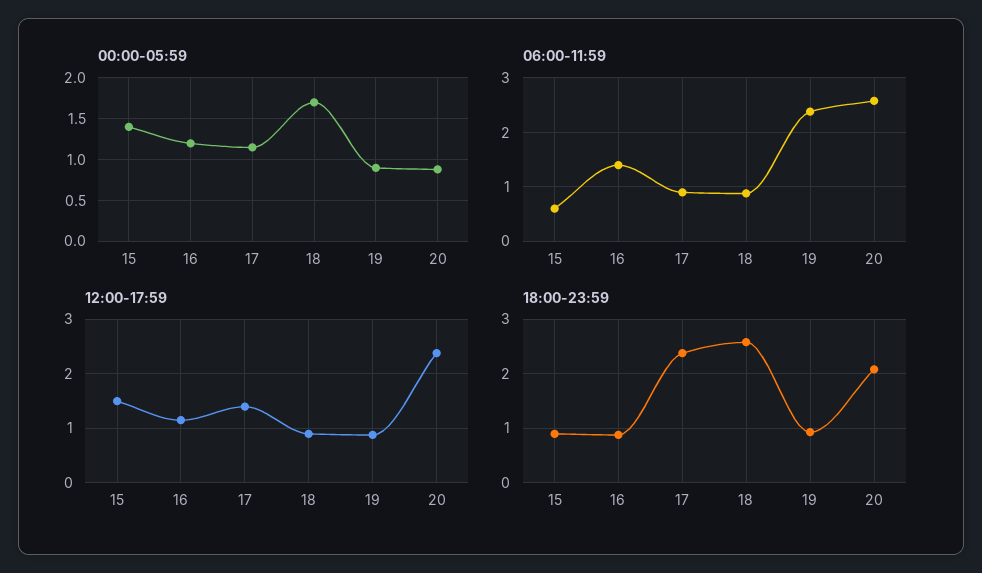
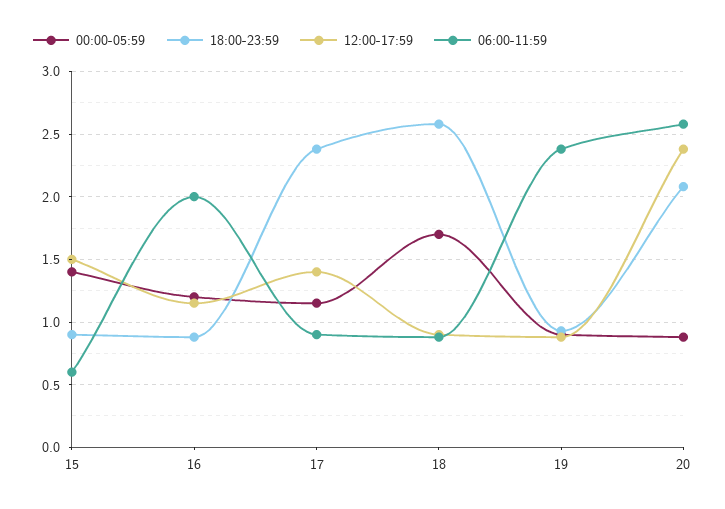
06:00-11:59, 16: 1.4 -> 2

